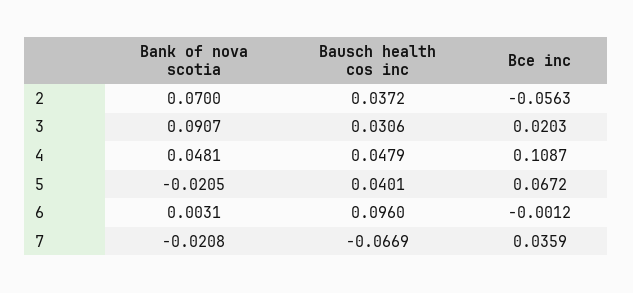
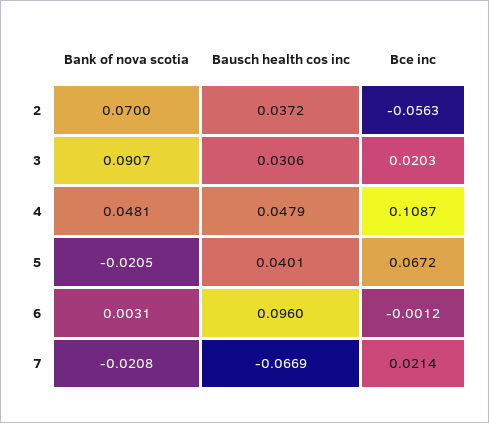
Bce inc, 7: 0.0359 -> 0.0214

